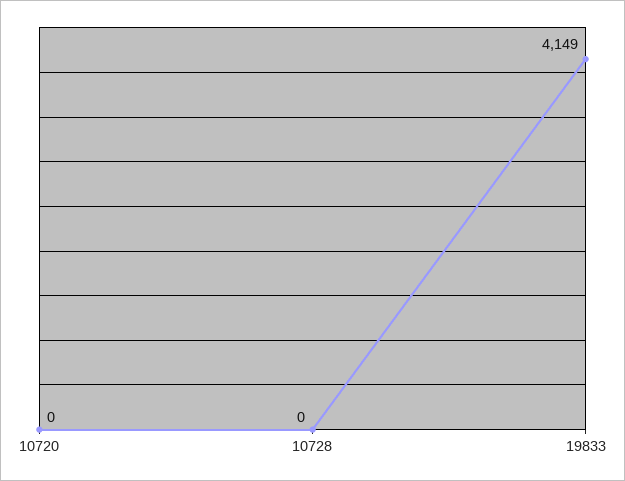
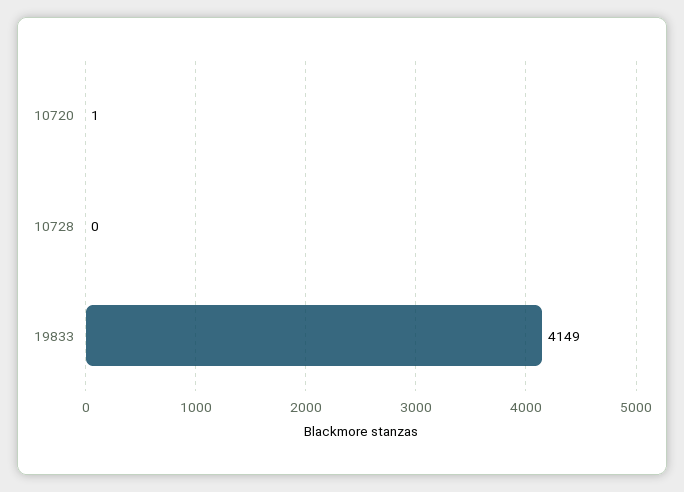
10720: 0 -> 1

